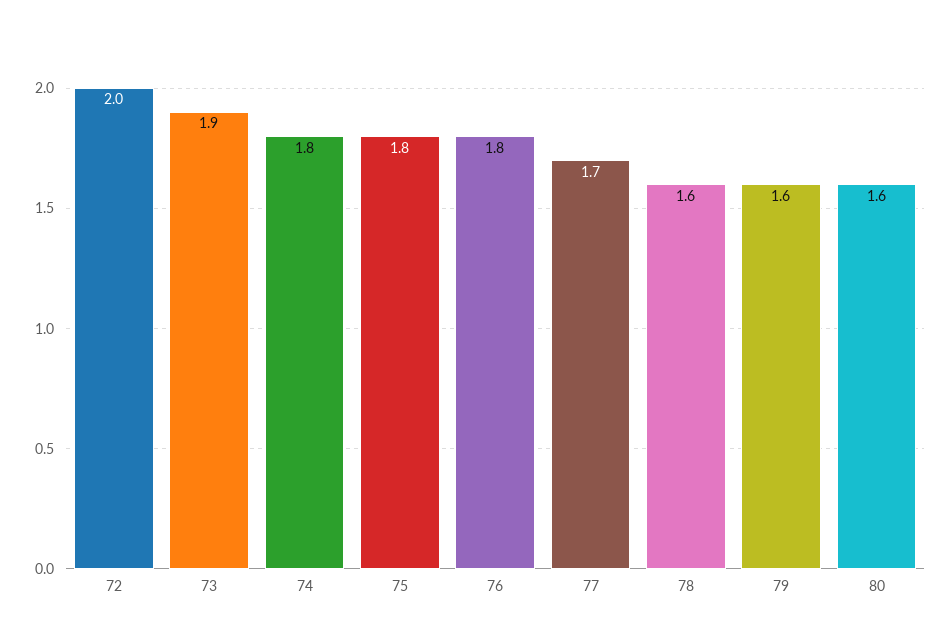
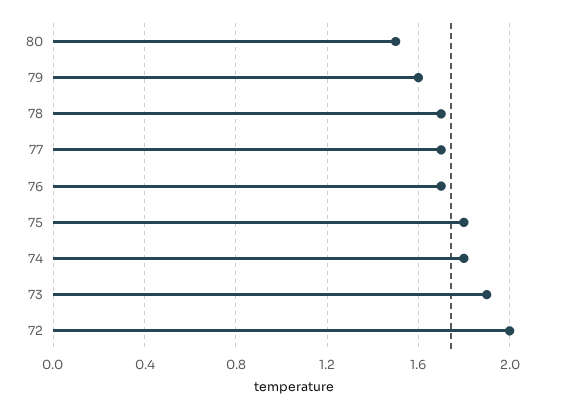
76: 1.8 -> 1.7
78: 1.6 -> 1.7
80: 1.6 -> 1.5

